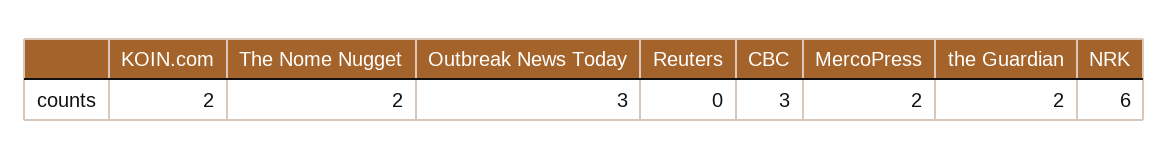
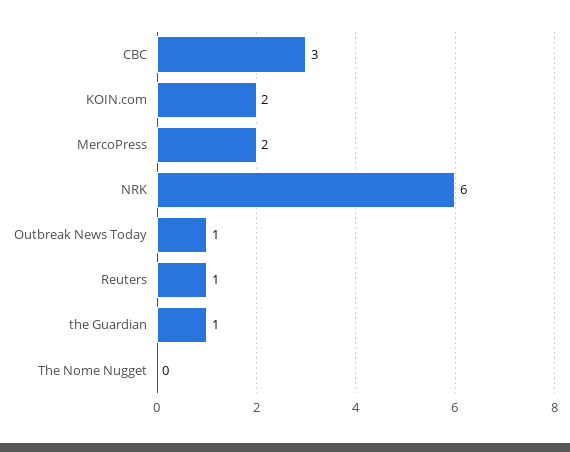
The Nome Nugget: 2 -> 0
Outbreak News Today: 3 -> 1
Reuters: 0 -> 1
the Guardian: 2 -> 1

